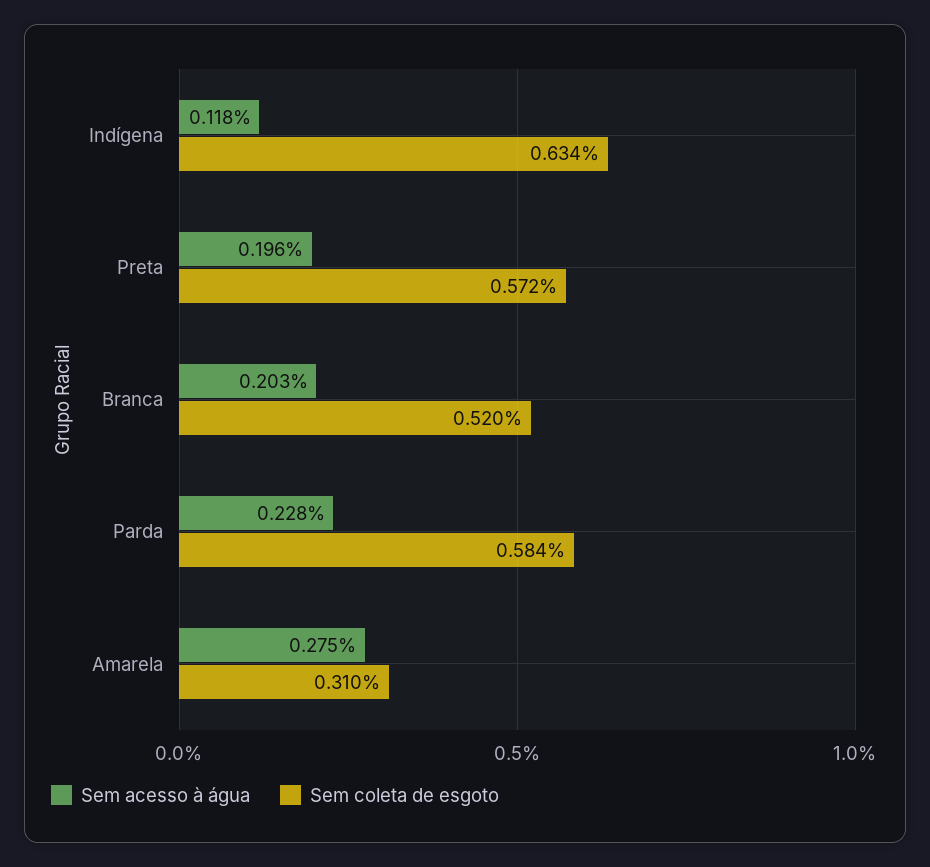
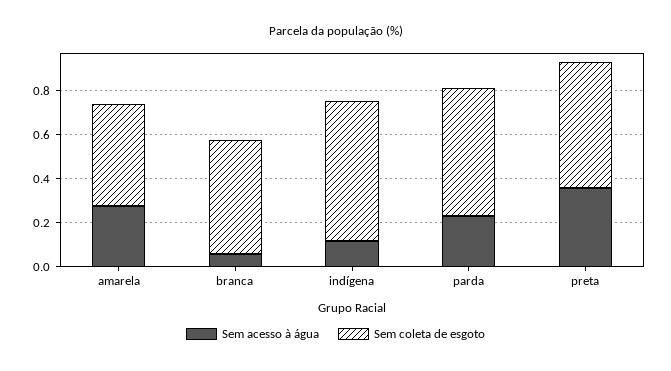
Sem acesso à água, Preta: 0.196 -> 0.35
Sem acesso à água, Branca: 0.203 -> 0.05
Sem coleta de esgoto, Amarela: 0.31 -> 0.45

